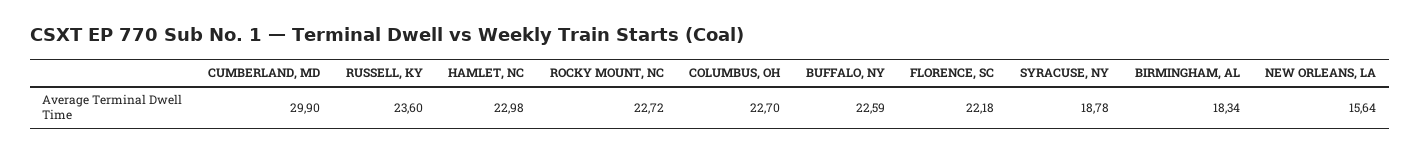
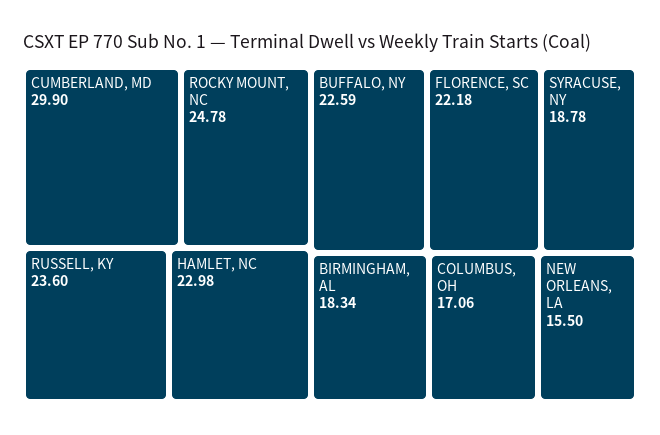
ROCKY MOUNT, NC: 22.72 -> 24.78
COLUMBUS, OH: 22.7 -> 17.06
NEW ORLEANS, LA: 15.64 -> 15.5

